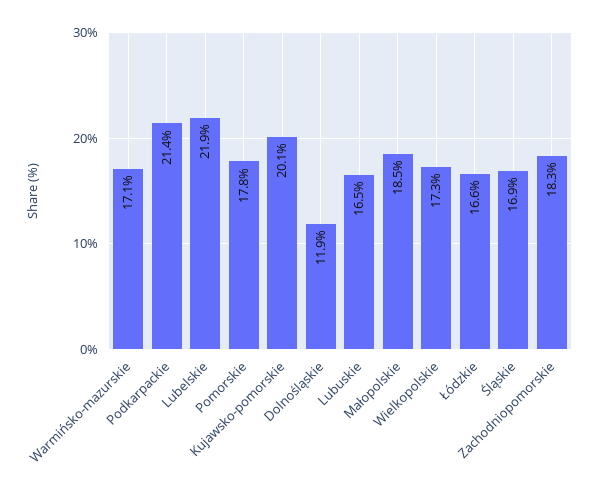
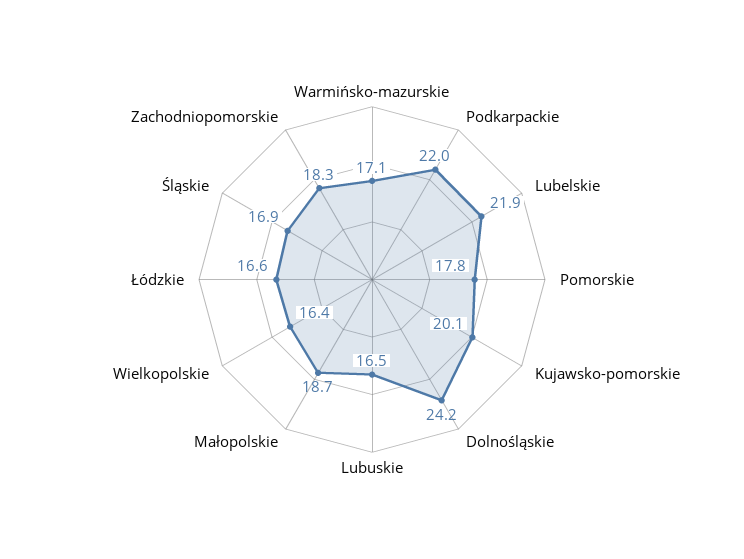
Podkarpackie: 21.4 -> 22
Dolnośląskie: 11.9 -> 24.2
Małopolskie: 18.5 -> 18.7
Wielkopolskie: 17.3 -> 16.4

